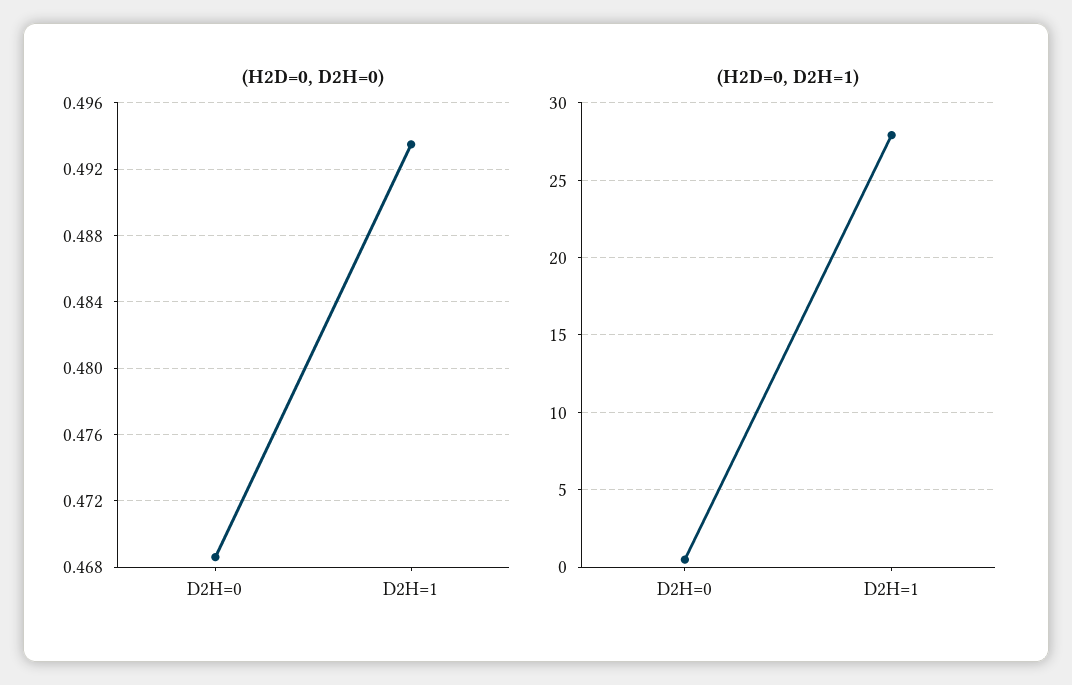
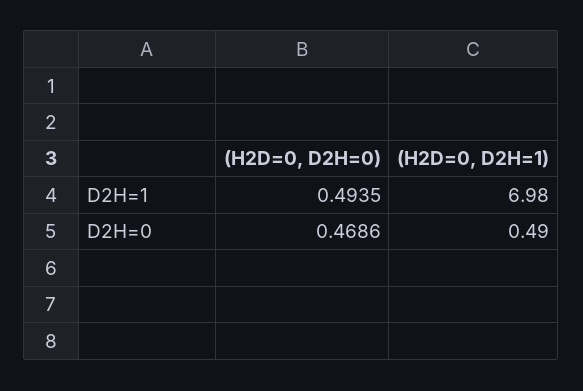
(H2D=0, D2H=1), D2H=1: 28 -> 6.98

